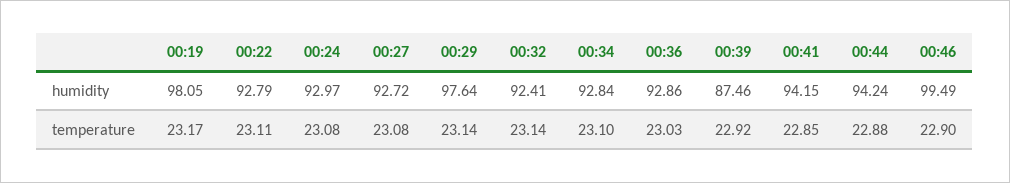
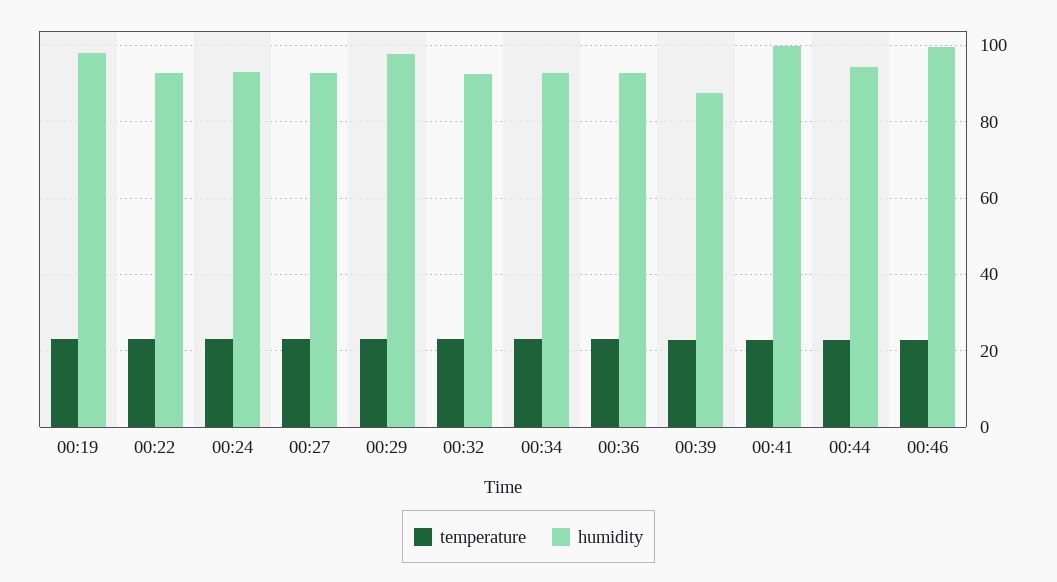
humidity, 00:41: 94.15 -> 100

